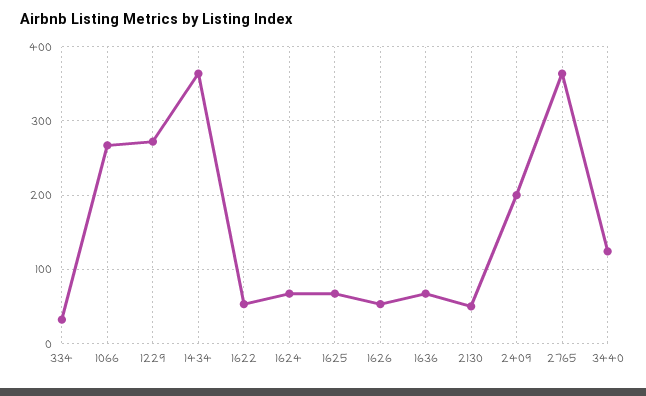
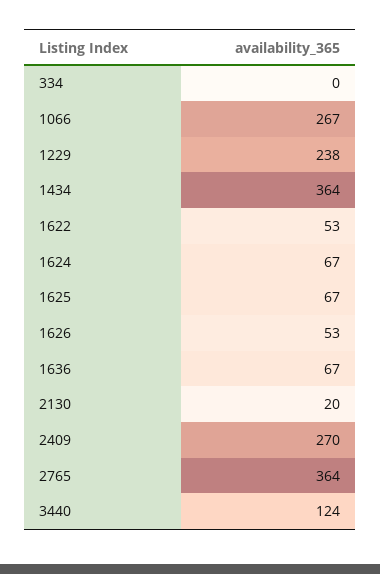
334: 30 -> 0
1229: 270 -> 238
2130: 50 -> 20
2409: 200 -> 270

